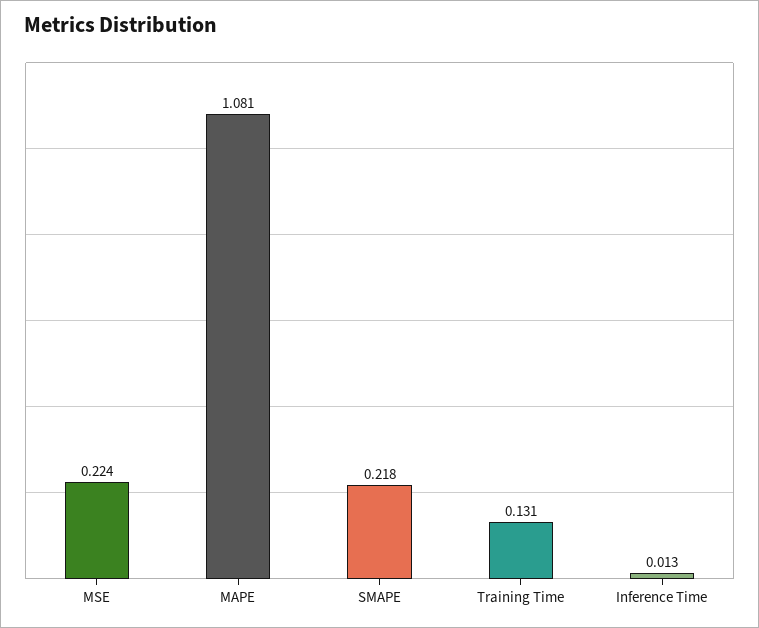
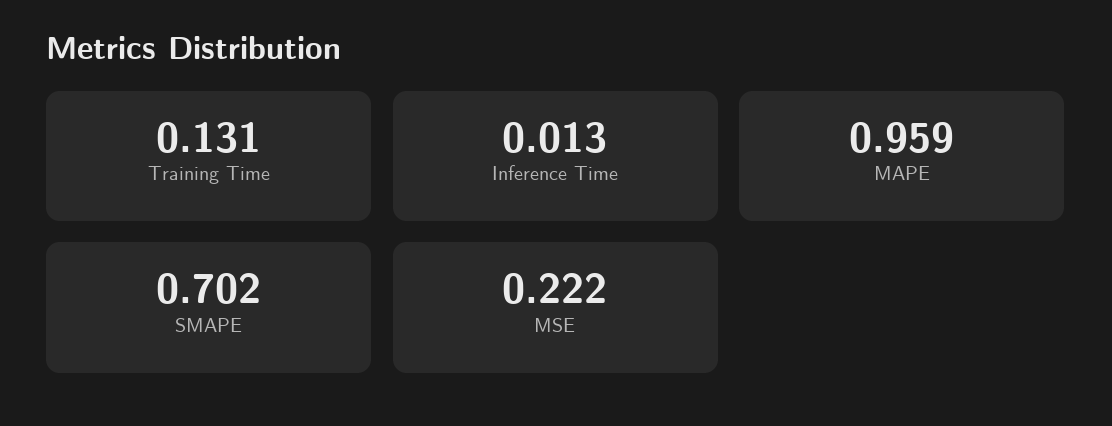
MSE: 0.224 -> 0.222
MAPE: 1.081 -> 0.959
SMAPE: 0.218 -> 0.702

